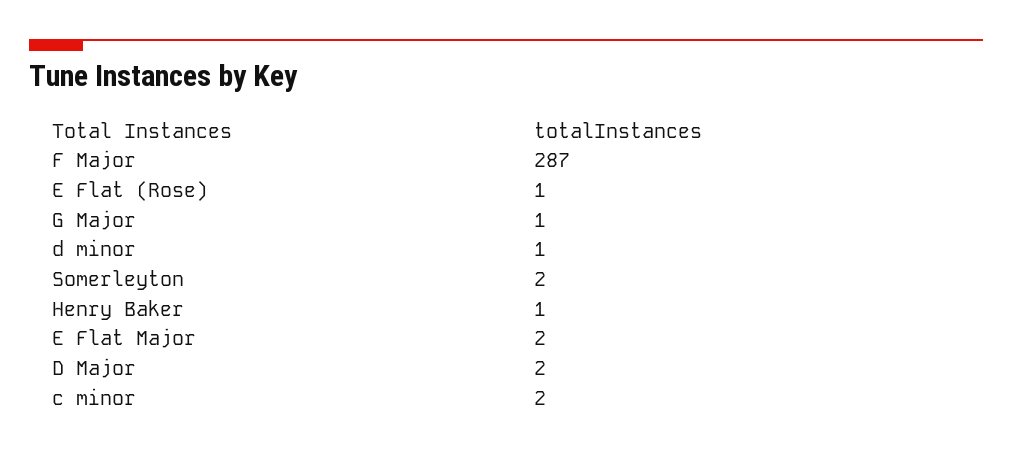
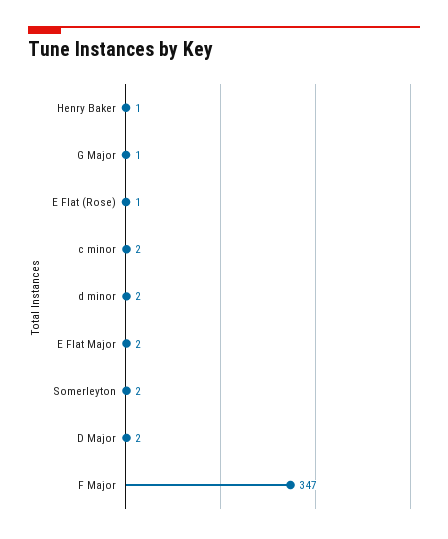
F Major: 287 -> 347
d minor: 1 -> 2

